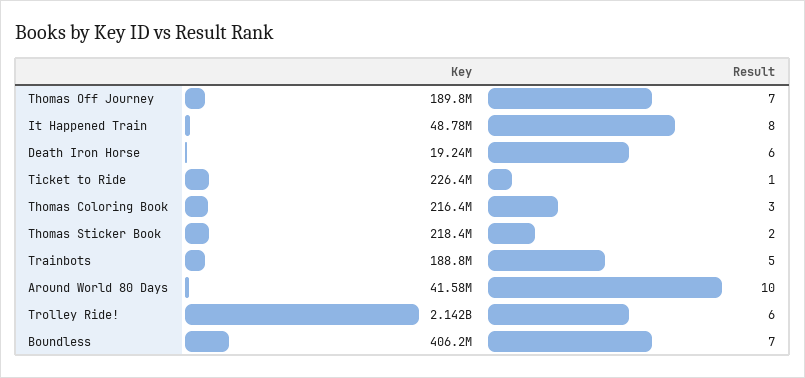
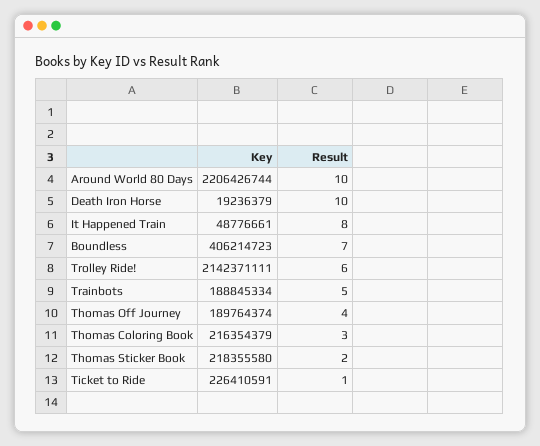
Result, Thomas Off Journey: 7 -> 4
Result, Death Iron Horse: 6 -> 10
Key, Around World 80 Days: 41580000 -> 2206426744

